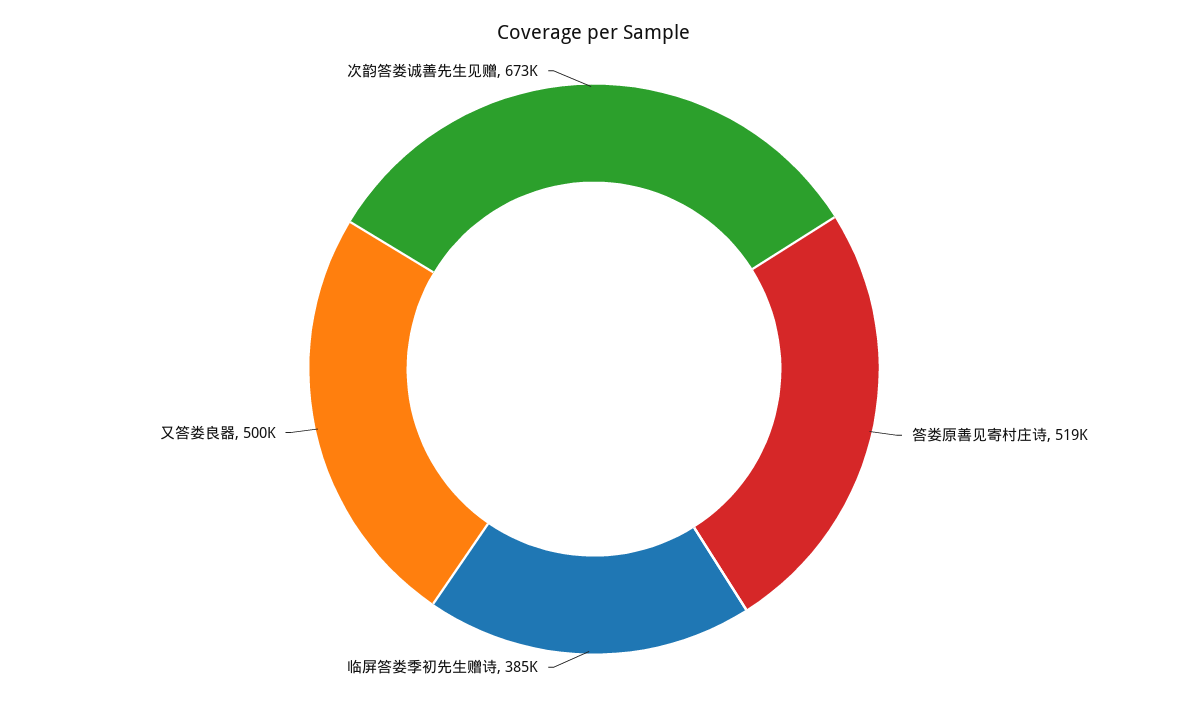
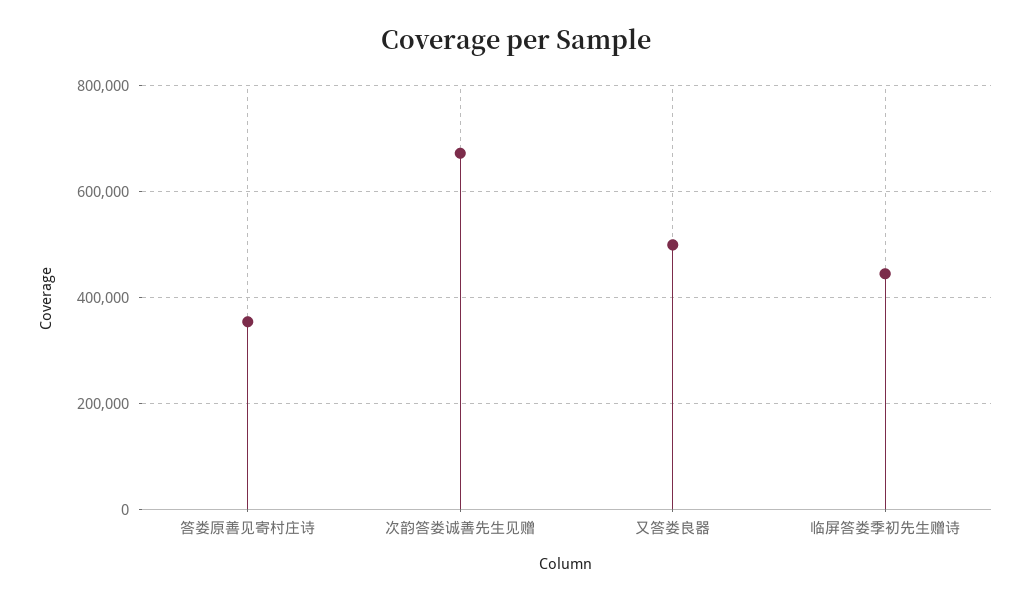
答娄原善见寄村庄诗: 519000 -> 360000
临屏答娄季初先生赠诗: 385000 -> 440000

